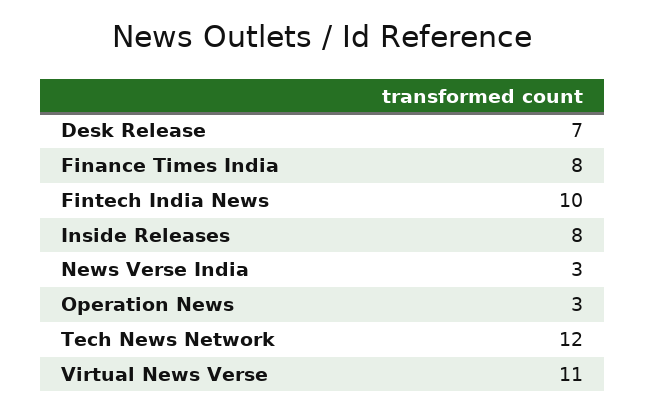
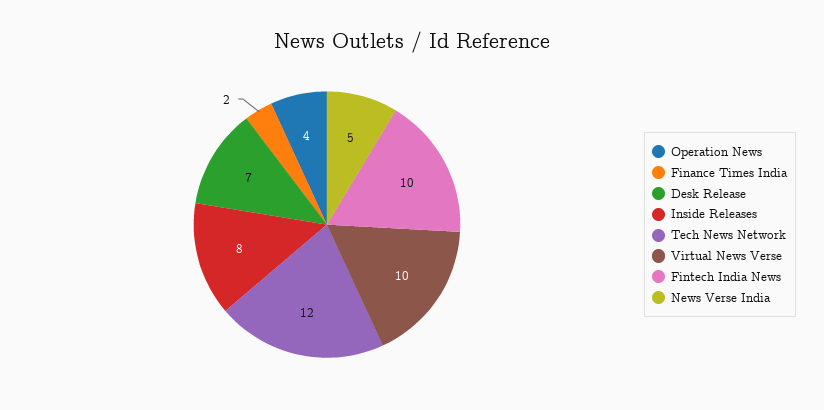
Finance Times India: 8 -> 2
News Verse India: 3 -> 5
Operation News: 3 -> 4
Virtual News Verse: 11 -> 10

